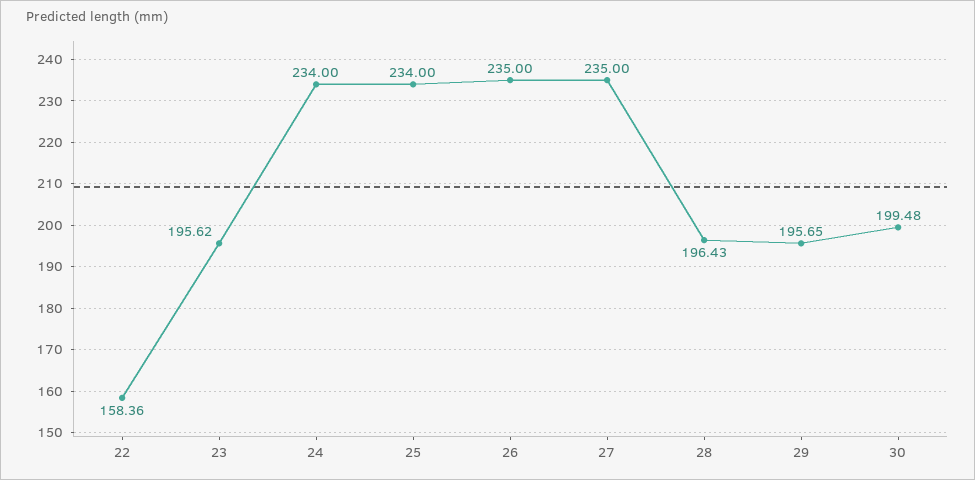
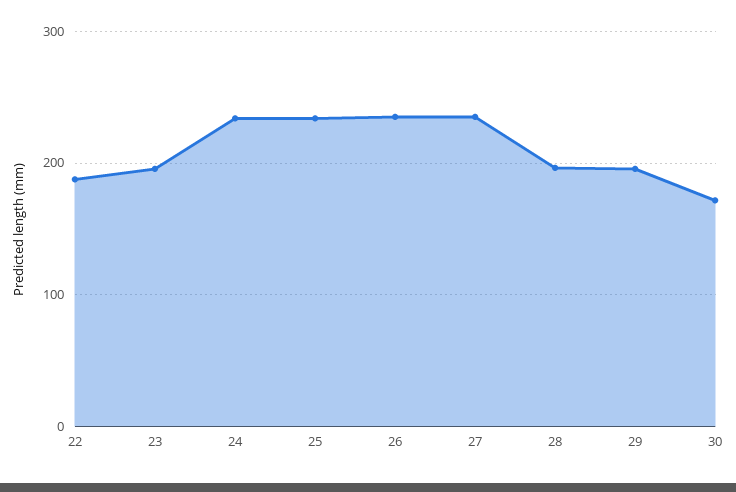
22: 158.36 -> 190
30: 199.48 -> 170

